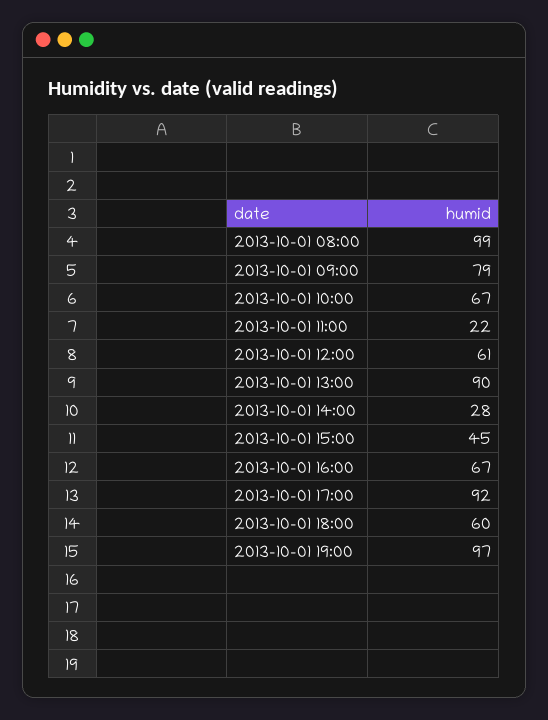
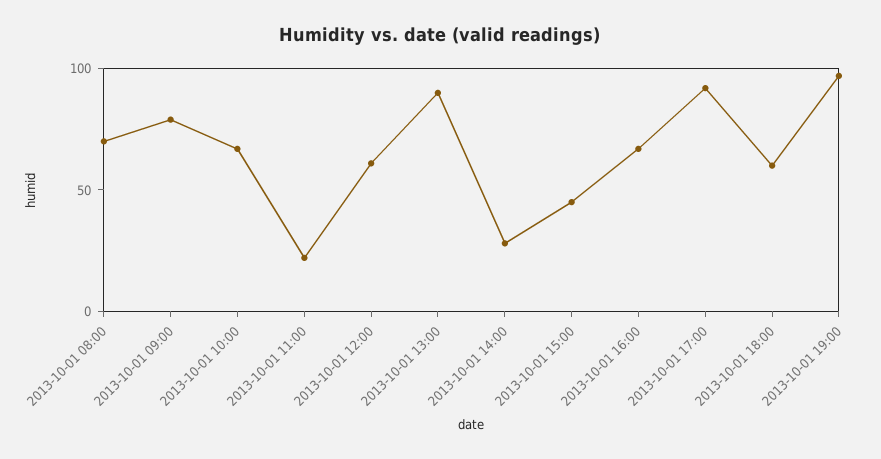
2013-10-01 08:00: 99 -> 70

